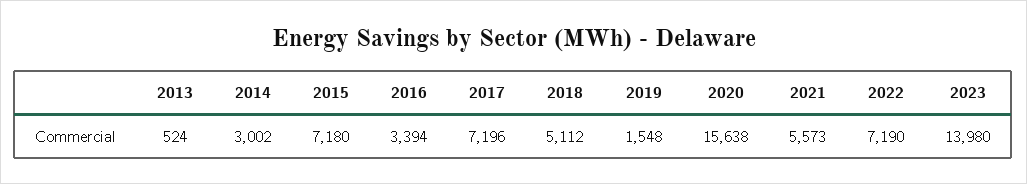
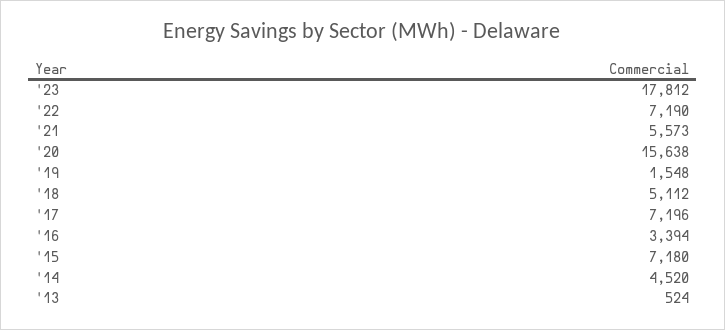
2014: 3002 -> 4520
2023: 13980 -> 17812

